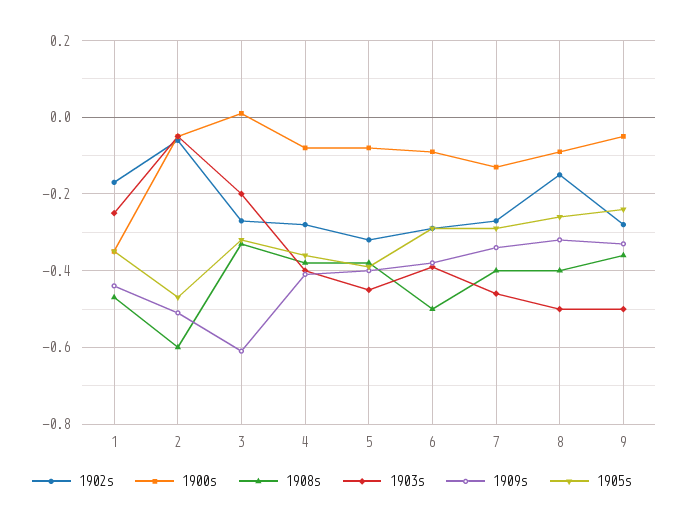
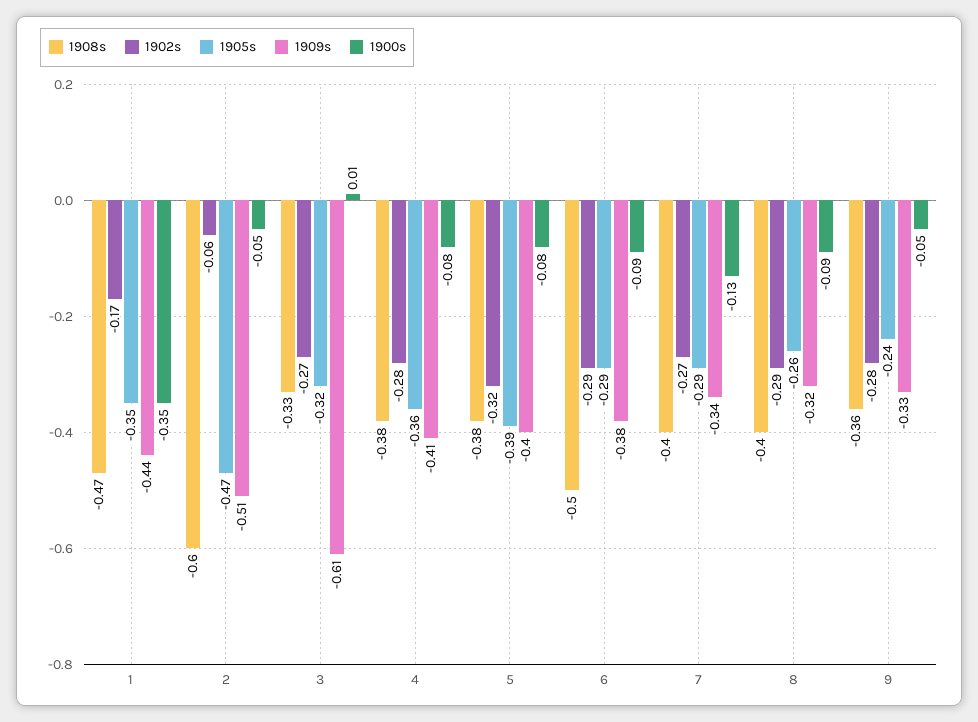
1903s, 1: -0.25 -> none
1903s, 2: -0.05 -> none
1903s, 3: -0.2 -> none
1903s, 4: -0.4 -> none
1903s, 5: -0.45 -> none
1903s, 6: -0.4 -> none
1903s, 7: -0.45 -> none
1902s, 8: -0.15 -> -0.29
1903s, 8: -0.5 -> none
1903s, 9: -0.5 -> none

